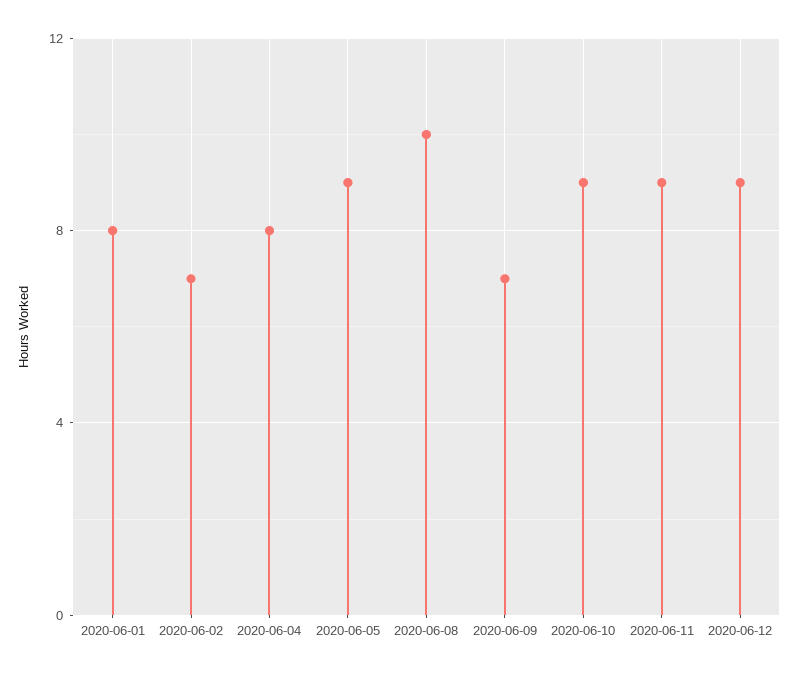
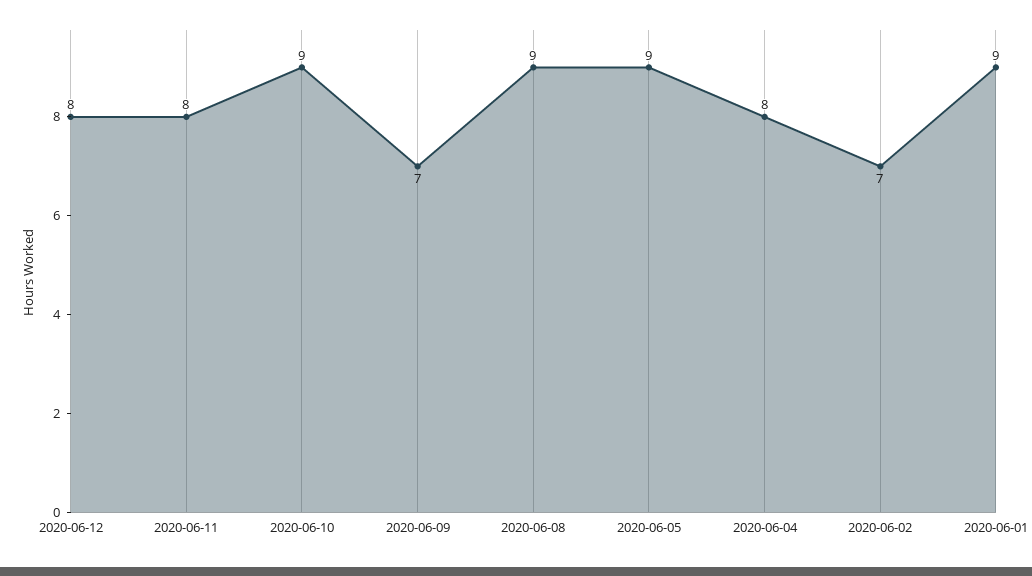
2020-06-01: 8 -> 9
2020-06-08: 10 -> 9
2020-06-11: 9 -> 8
2020-06-12: 9 -> 8

